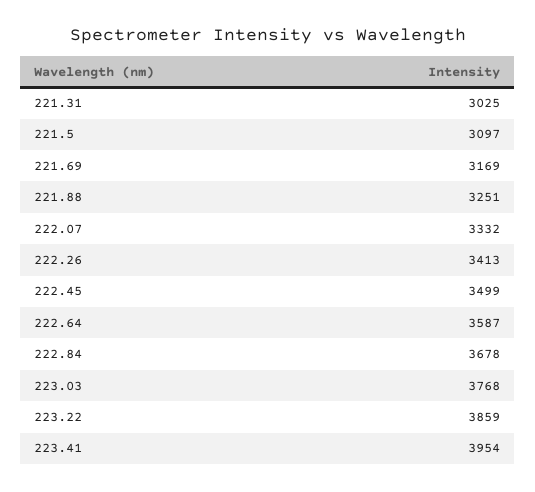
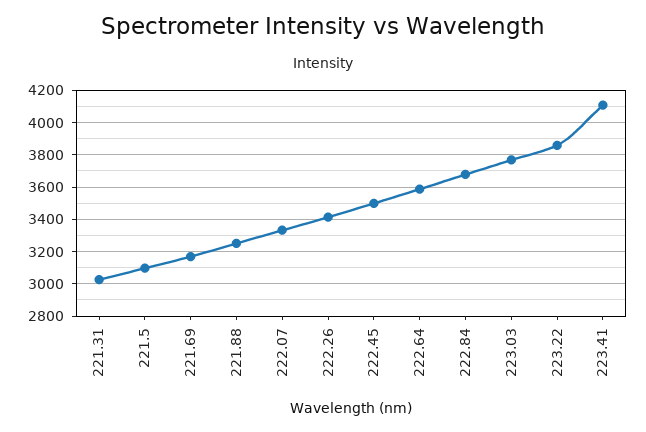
223.41: 3954 -> 4100

